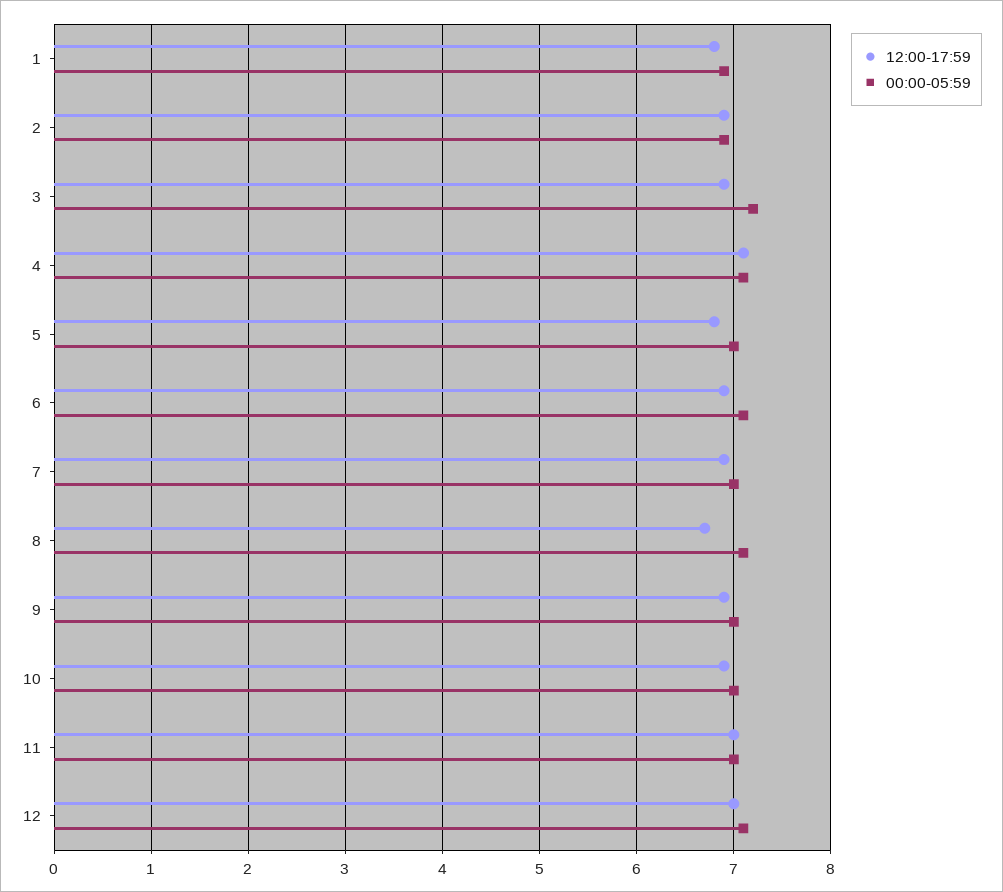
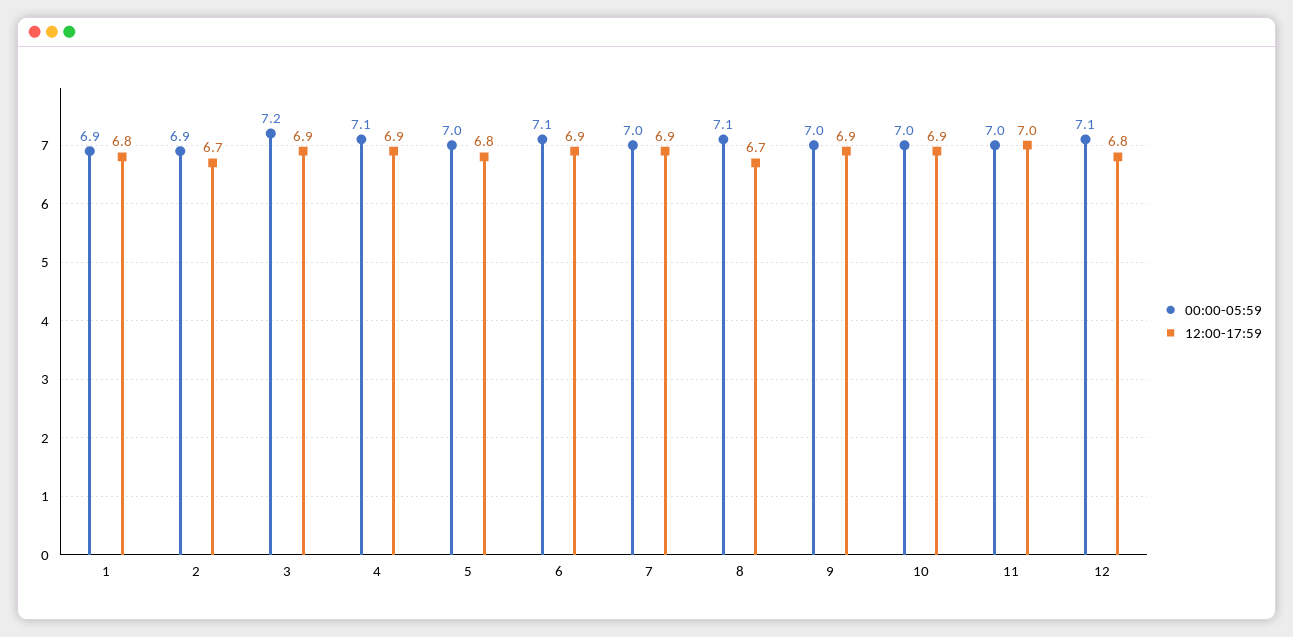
12:00-17:59, 2: 6.9 -> 6.7
12:00-17:59, 4: 7.1 -> 6.9
12:00-17:59, 12: 7 -> 6.8

